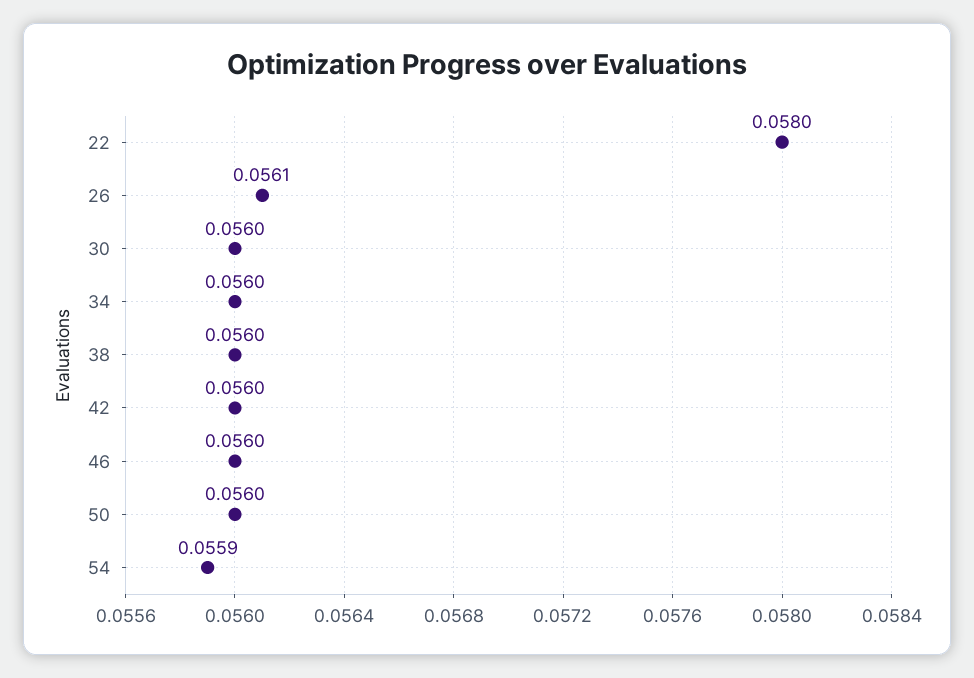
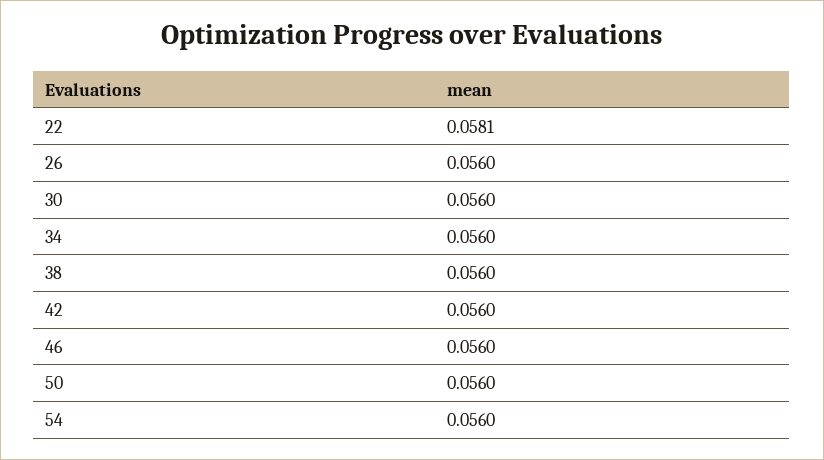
22: 0.058 -> 0.0581
26: 0.0561 -> 0.056
54: 0.0559 -> 0.056

